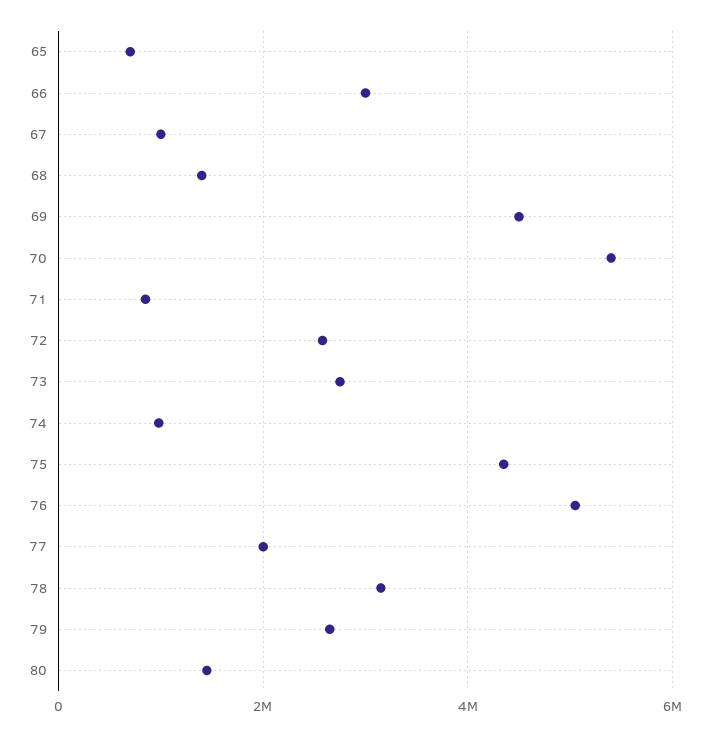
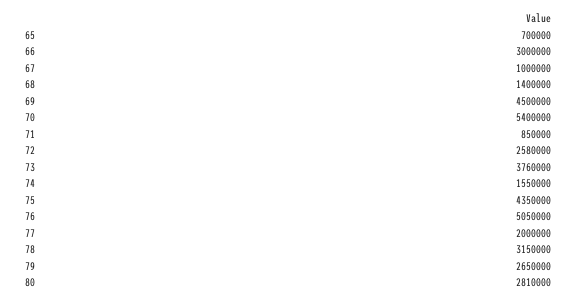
73: 2800000 -> 3760000
74: 1000000 -> 1550000
80: 1400000 -> 2810000

